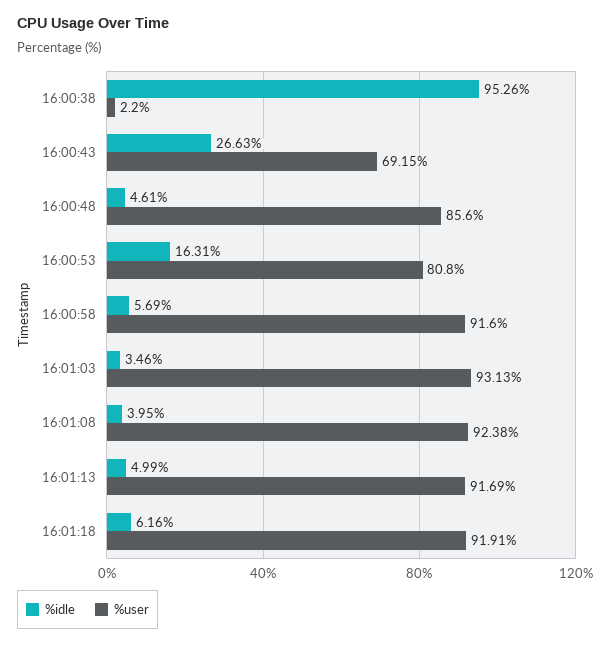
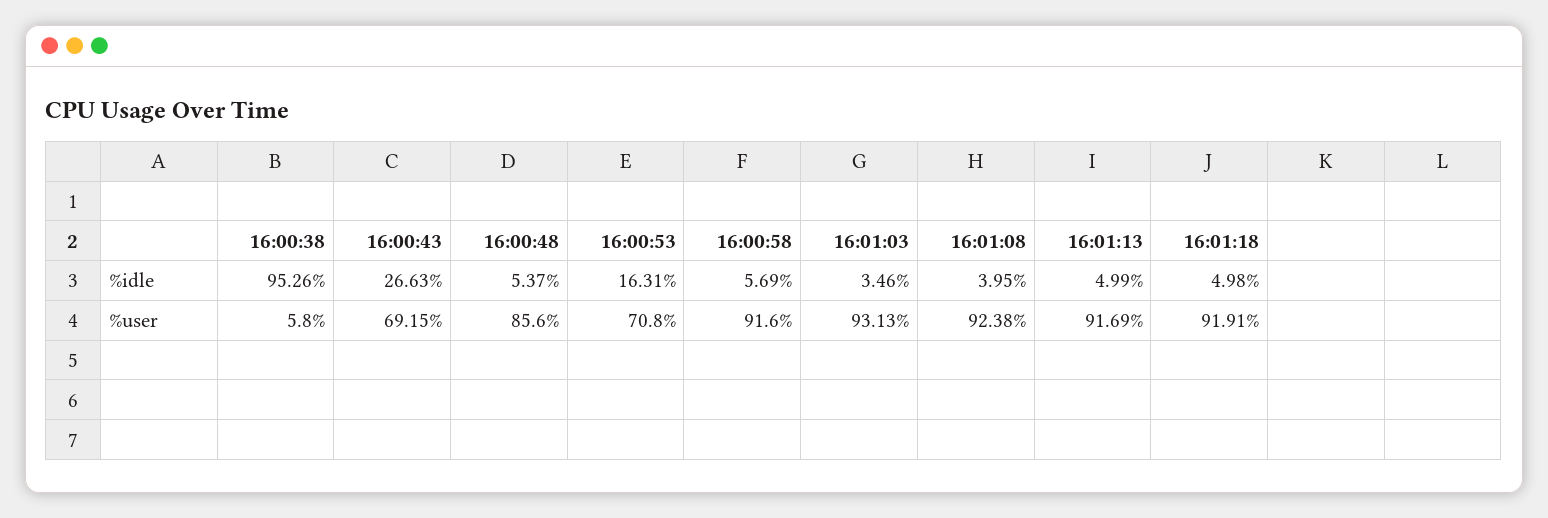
%user, 16:00:38: 2.2 -> 5.8
%idle, 16:00:48: 4.61 -> 5.37
%user, 16:00:53: 80.8 -> 70.8
%idle, 16:01:18: 6.16 -> 4.98

